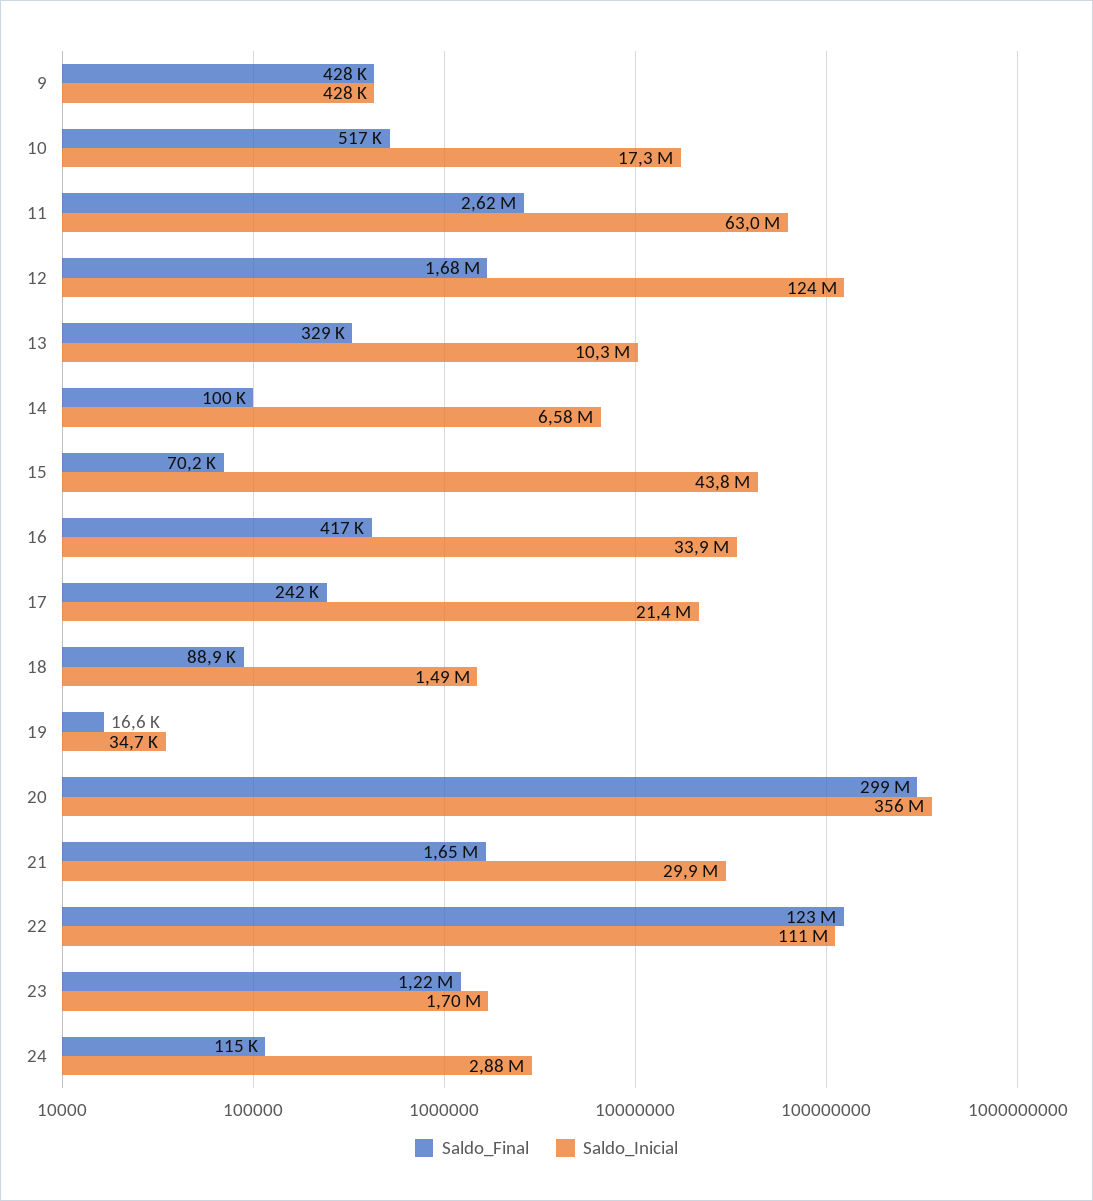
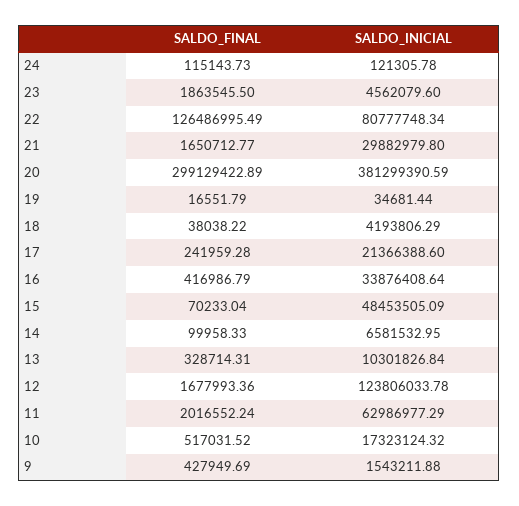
Saldo_Inicial, 9: 428000 -> 1543211.88
Saldo_Final, 11: 2620000 -> 2016552.24
Saldo_Inicial, 15: 43800000 -> 48453505.09
Saldo_Final, 18: 88900 -> 38038.22
Saldo_Inicial, 18: 1490000 -> 4193806.29
Saldo_Inicial, 20: 356000000 -> 381299390.59
Saldo_Final, 22: 123000000 -> 126486995.49
Saldo_Inicial, 22: 111000000 -> 80777748.34
Saldo_Final, 23: 1220000 -> 1863545.5
Saldo_Inicial, 23: 1700000 -> 4562079.6
Saldo_Inicial, 24: 2880000 -> 121305.78

